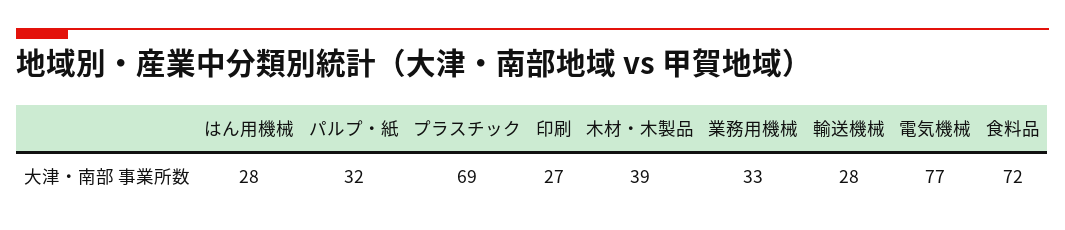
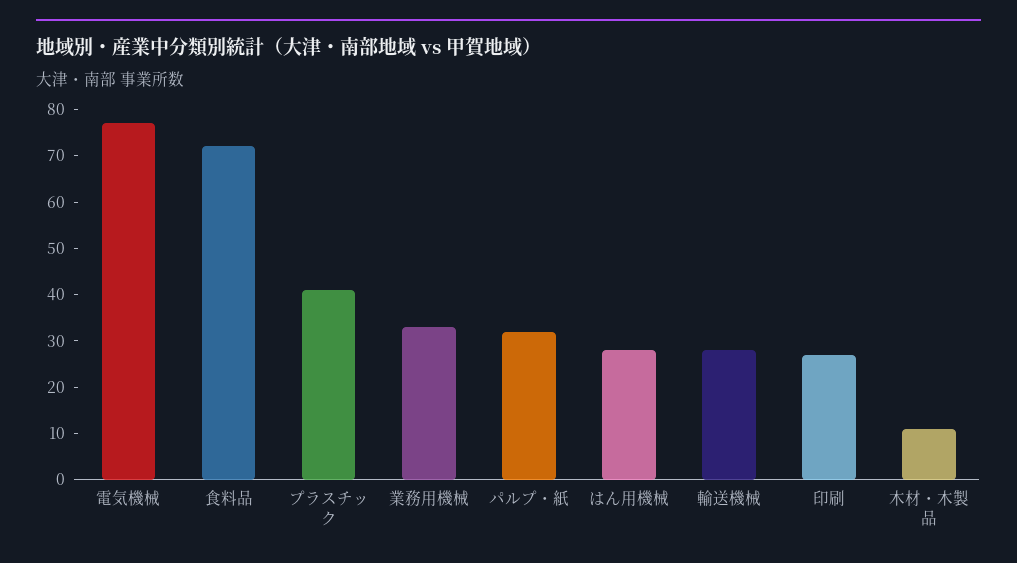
プラスチック: 69 -> 40
木材・木製品: 39 -> 10

